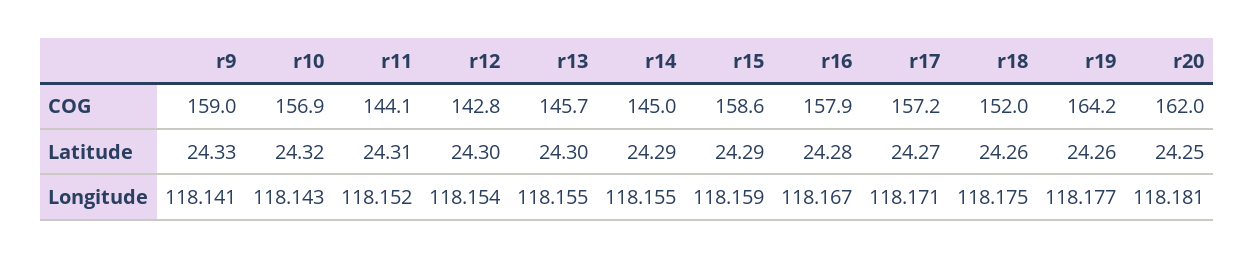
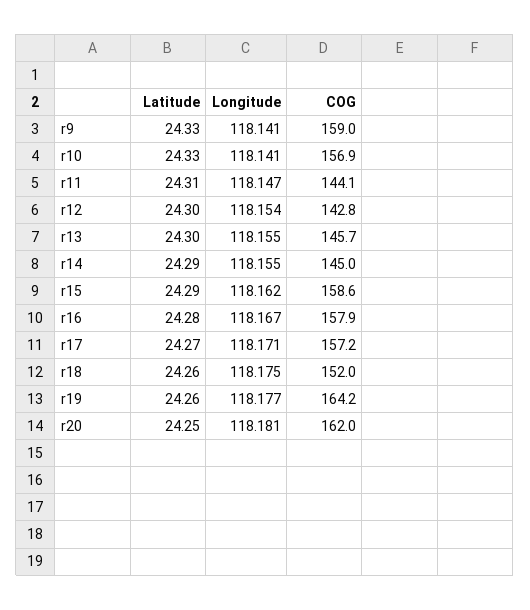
r10, Latitude: 24.32 -> 24.33
r10, Longitude: 118.143 -> 118.141
r11, Longitude: 118.152 -> 118.147
r15, Longitude: 118.159 -> 118.162

